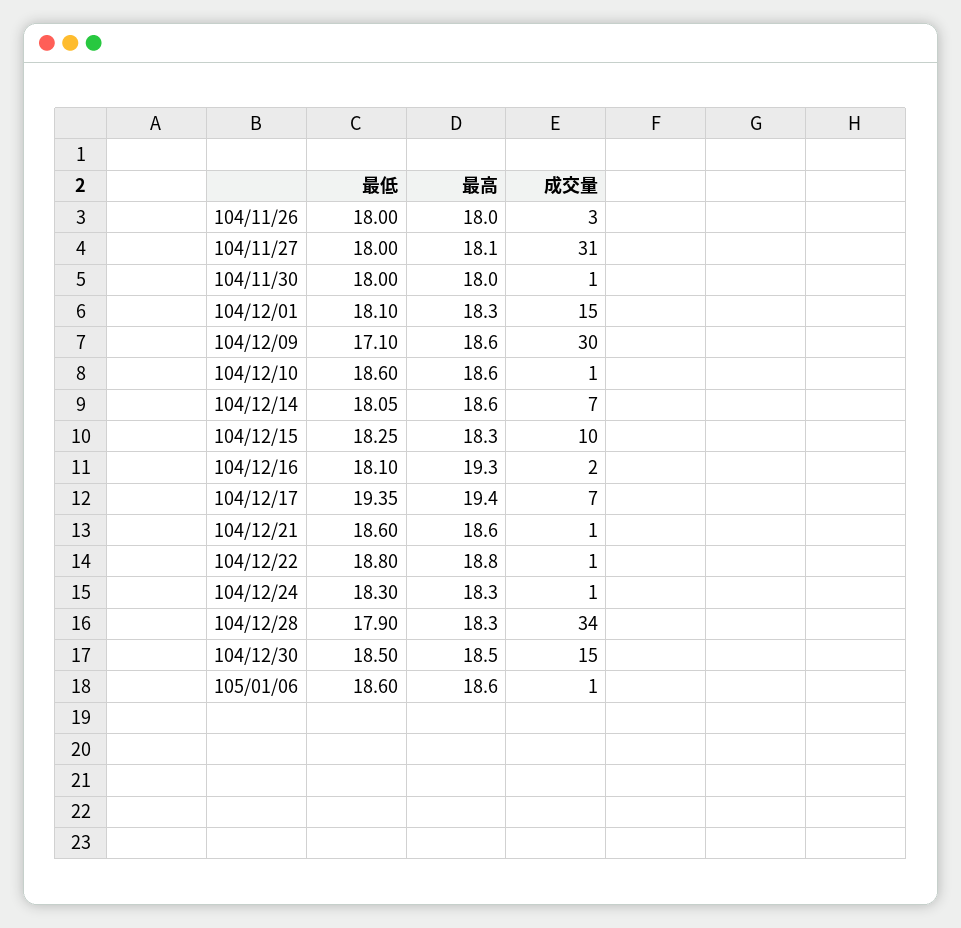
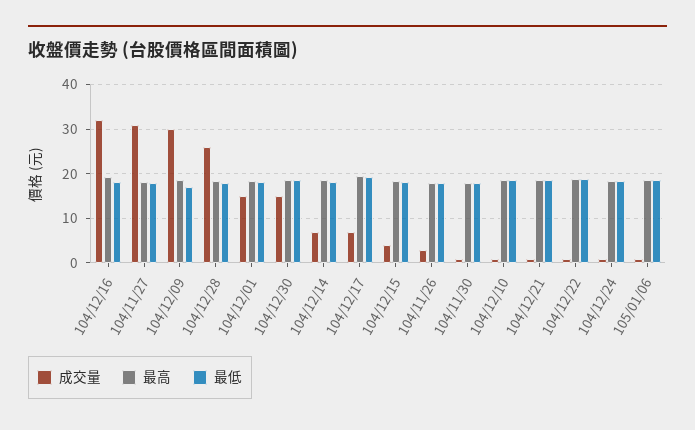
成交量, 104/12/15: 10 -> 4
成交量, 104/12/16: 2 -> 32
成交量, 104/12/28: 34 -> 26

